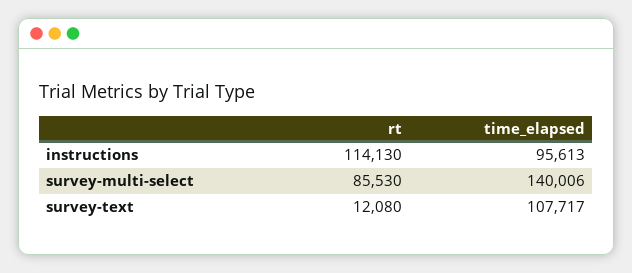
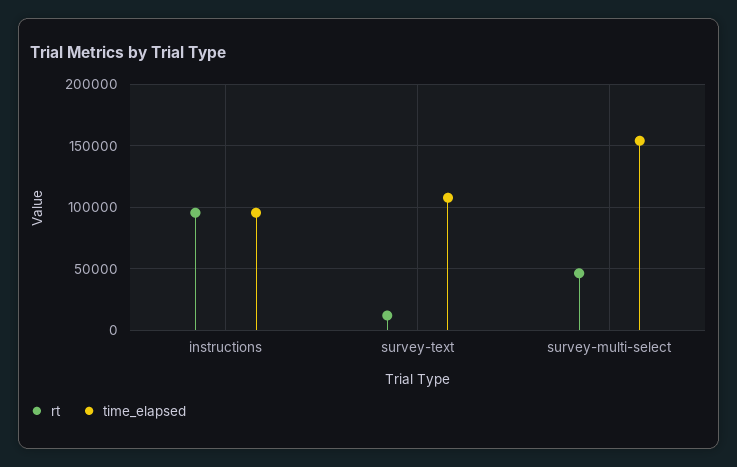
rt, instructions: 114130 -> 95000
rt, survey-multi-select: 85530 -> 45000
time_elapsed, survey-multi-select: 140006 -> 155000

